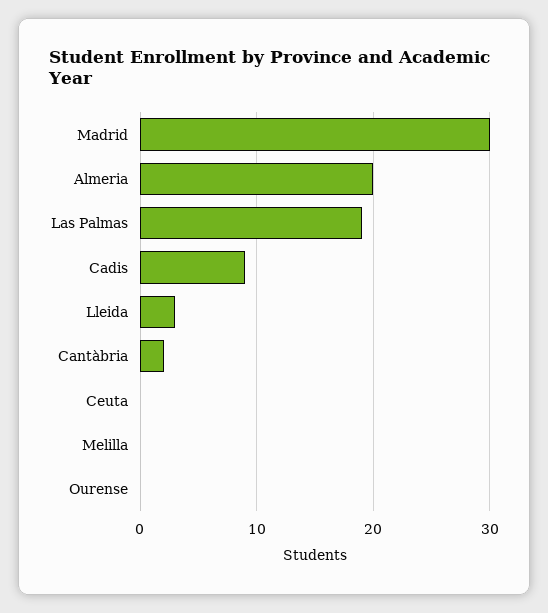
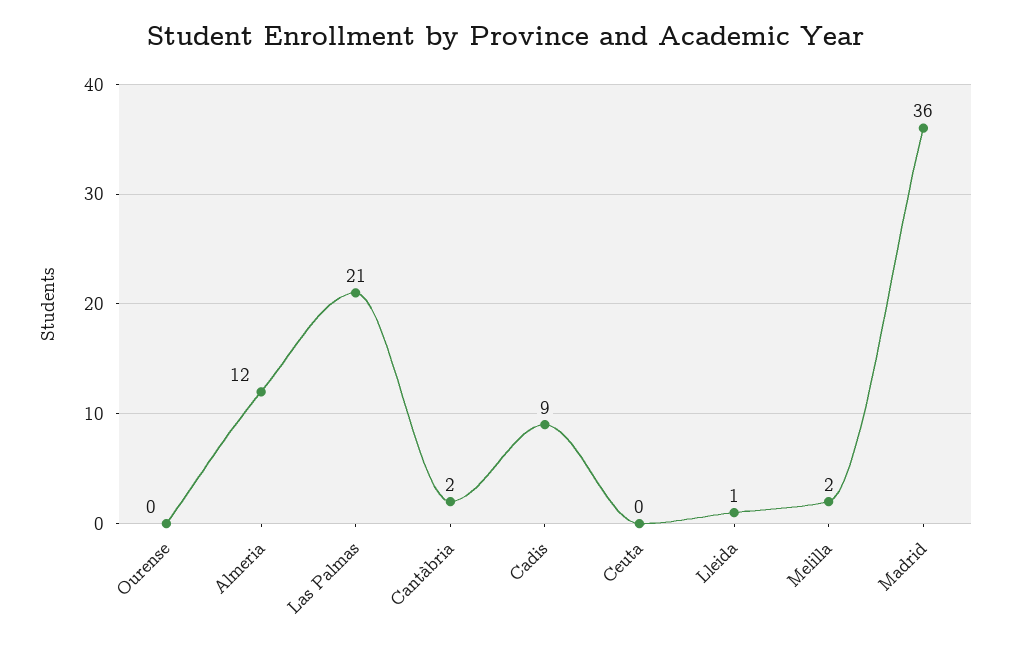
Madrid: 30 -> 36
Almeria: 20 -> 12
Las Palmas: 19 -> 21
Lleida: 3 -> 1
Melilla: 0 -> 2

